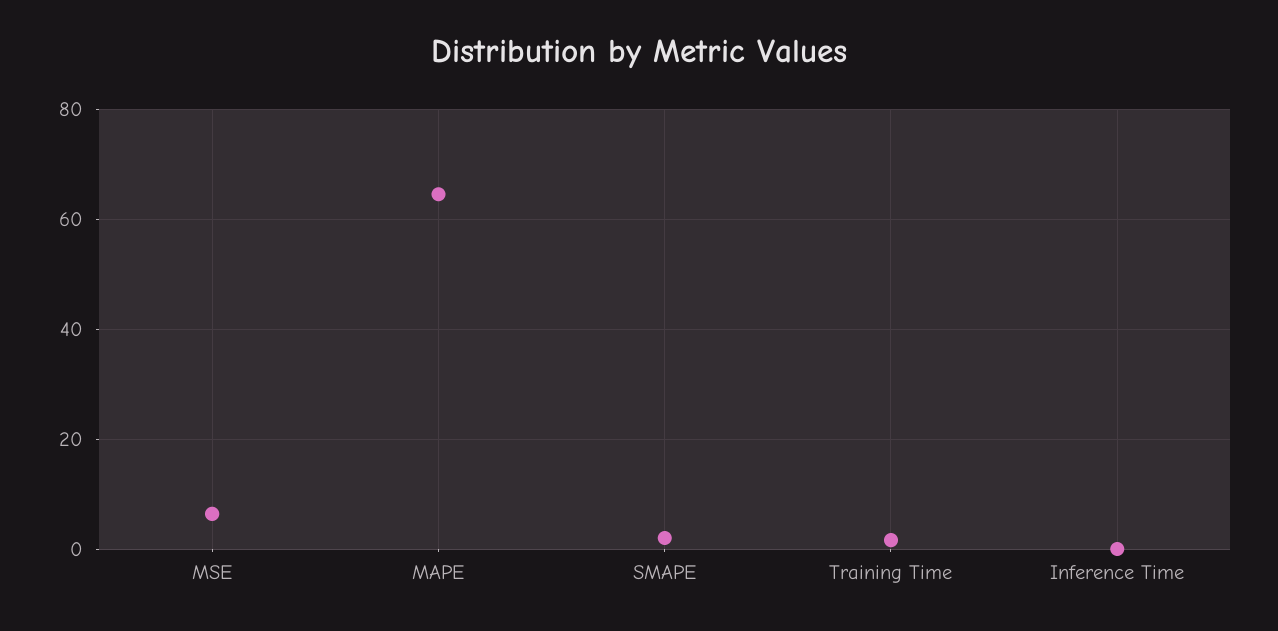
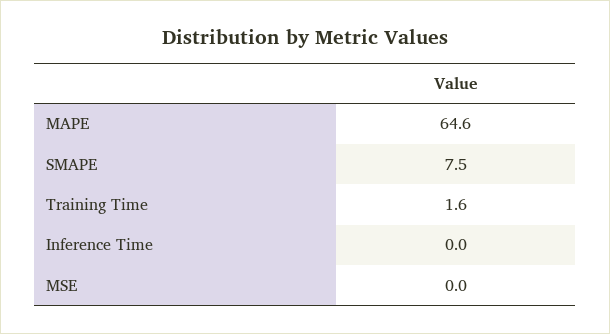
MSE: 6 -> 0
SMAPE: 2 -> 7.5

